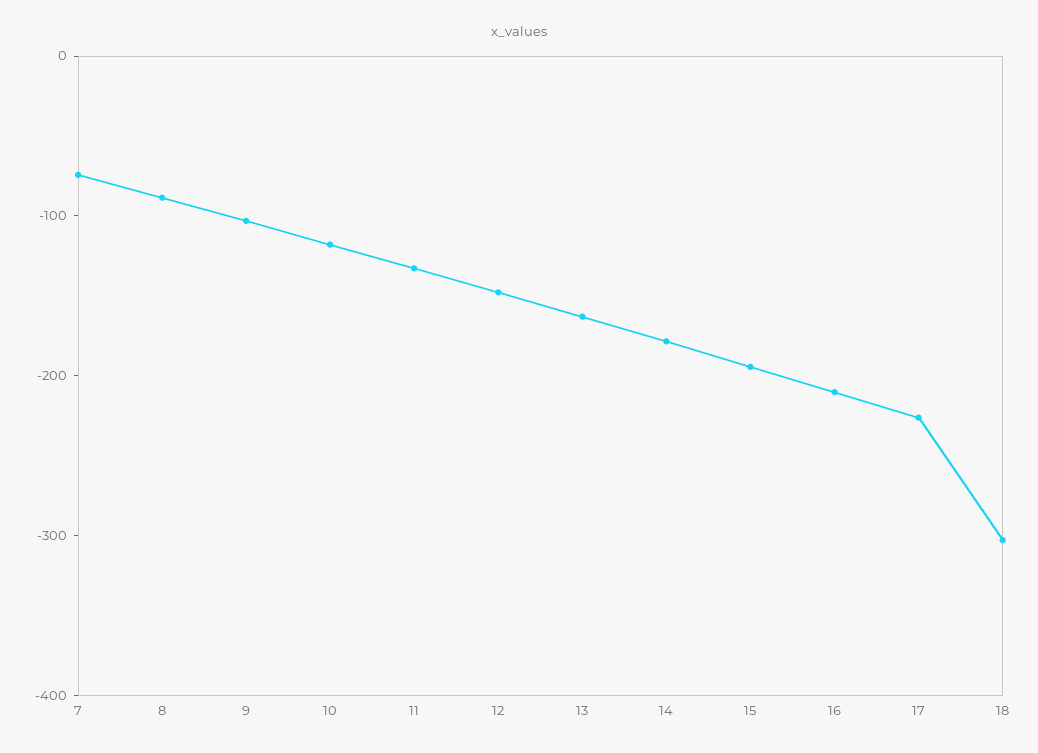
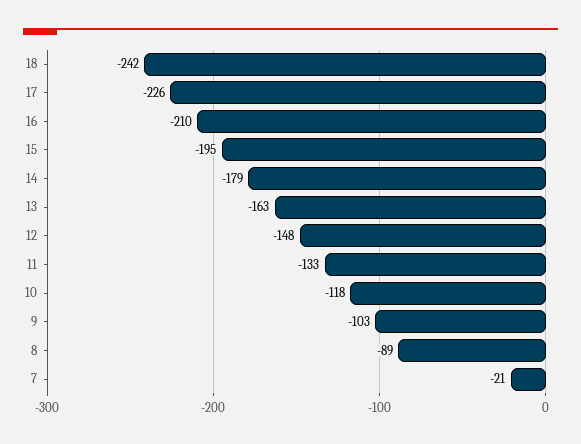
7: -80 -> -21
18: -300 -> -242

